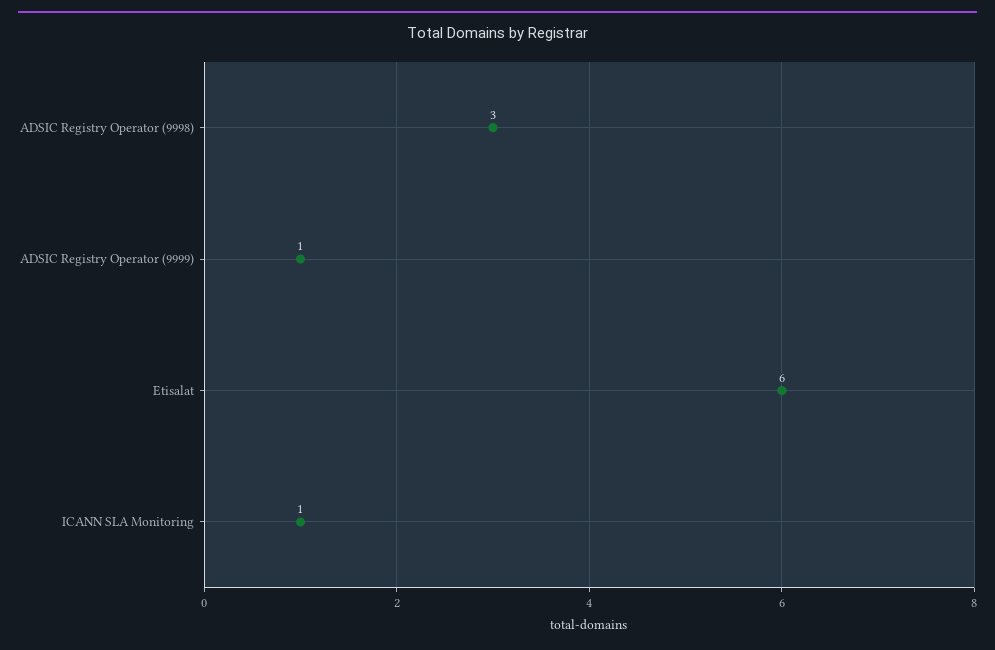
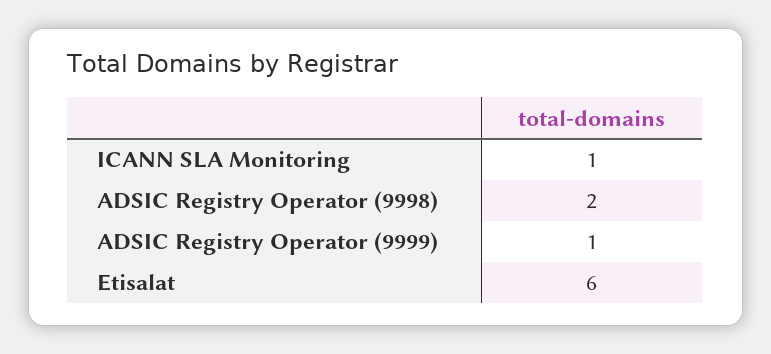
ADSIC Registry Operator (9998): 3 -> 2

